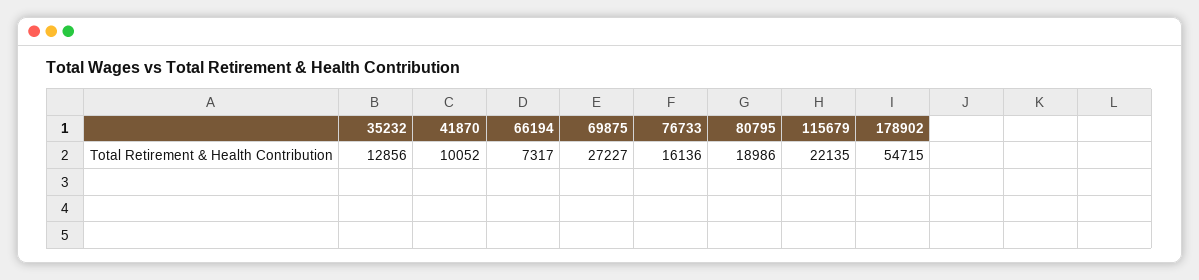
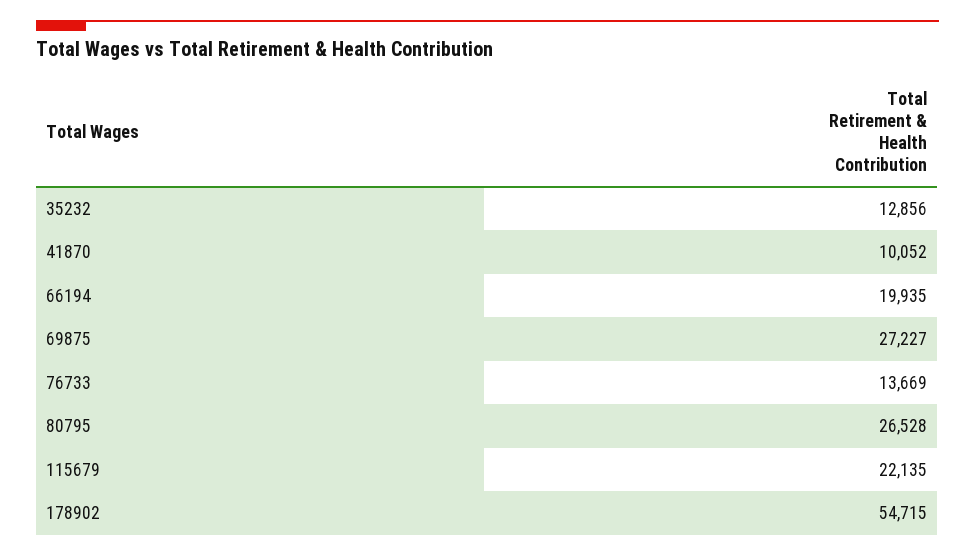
66194: 7317 -> 19935
76733: 16136 -> 13669
80795: 18986 -> 26528

